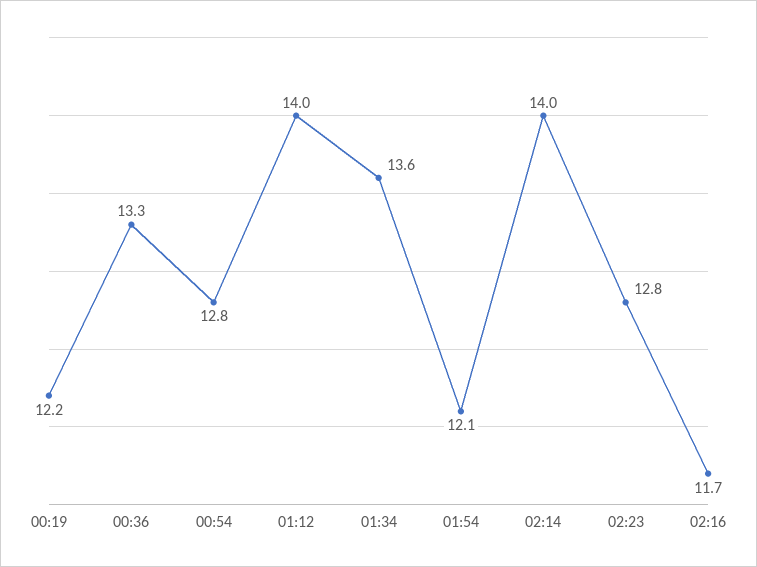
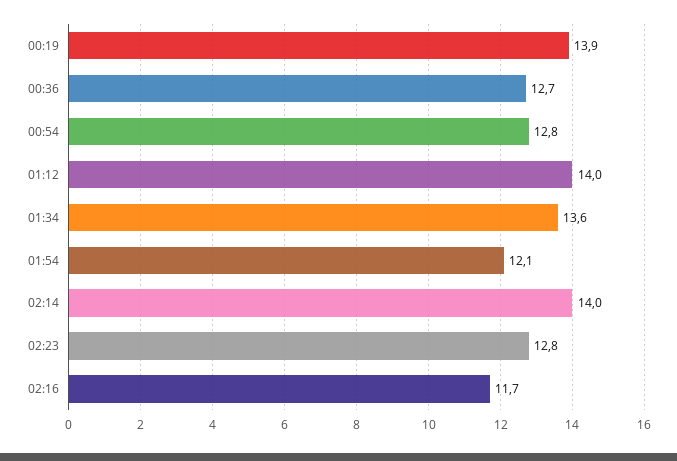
00:19: 12.2 -> 13.9
00:36: 13.3 -> 12.7

